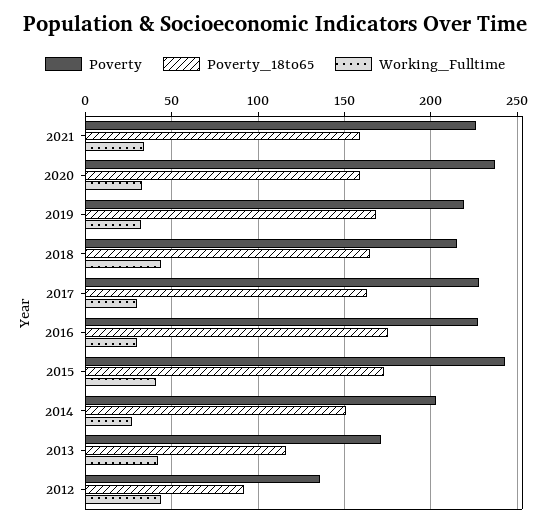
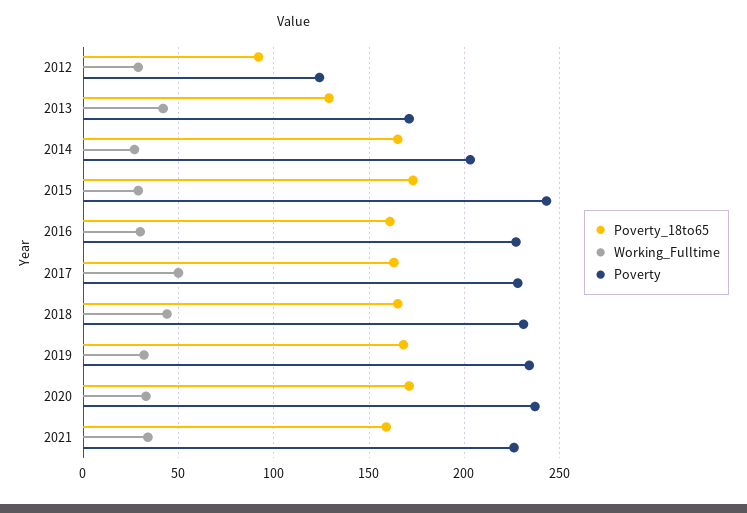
Poverty_18to65, 2020: 160 -> 170
Poverty, 2019: 220 -> 235
Poverty, 2018: 215 -> 230
Working_Fulltime, 2017: 30 -> 50
Poverty_18to65, 2016: 175 -> 160
Working_Fulltime, 2015: 40 -> 30
Poverty_18to65, 2014: 150 -> 165
Poverty_18to65, 2013: 115 -> 130
Poverty, 2012: 135 -> 125
Working_Fulltime, 2012: 45 -> 30

